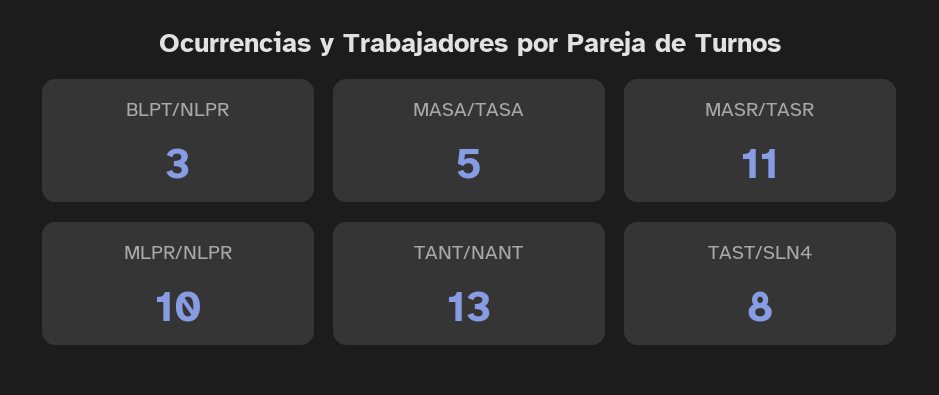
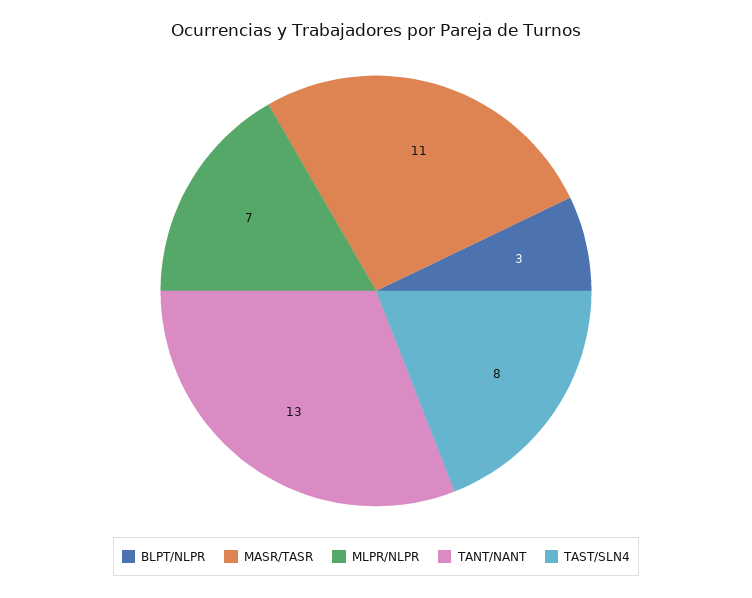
MASA/TASA: 5 -> none
MLPR/NLPR: 10 -> 7

